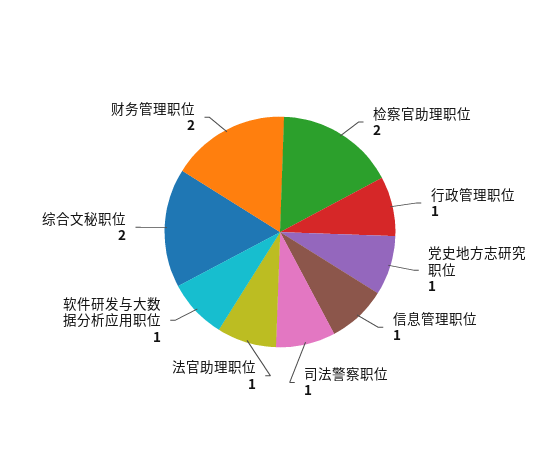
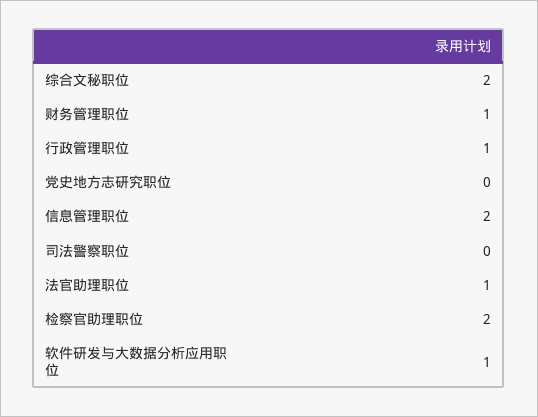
党史地方志研究职位: 1 -> 0
信息管理职位: 1 -> 2
司法警察职位: 1 -> 0
财务管理职位: 2 -> 1

